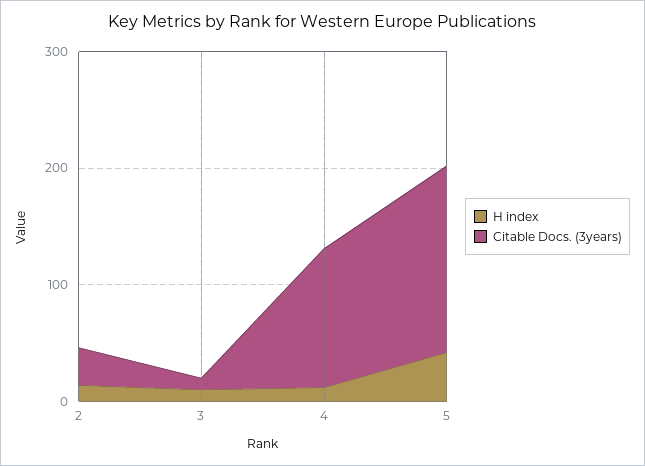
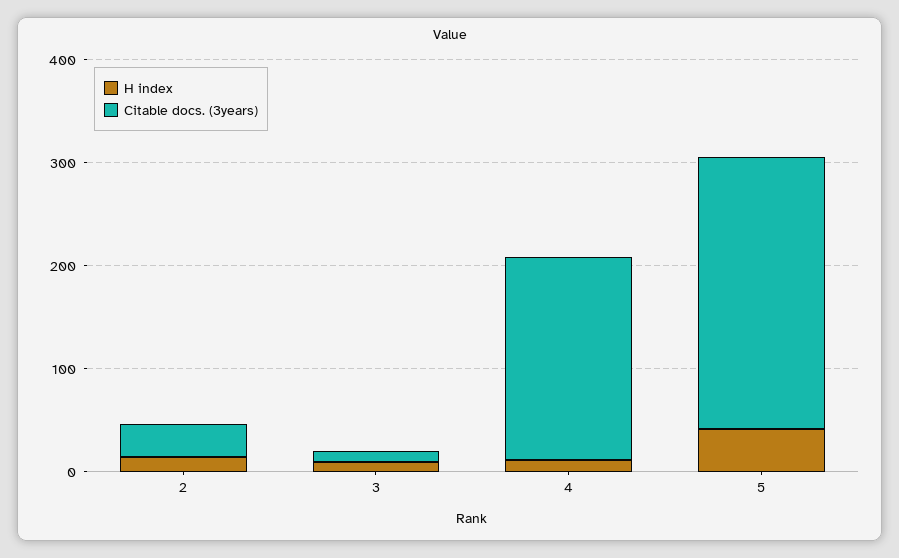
Citable Docs. (3years), 4: 120 -> 200
Citable Docs. (3years), 5: 160 -> 260

